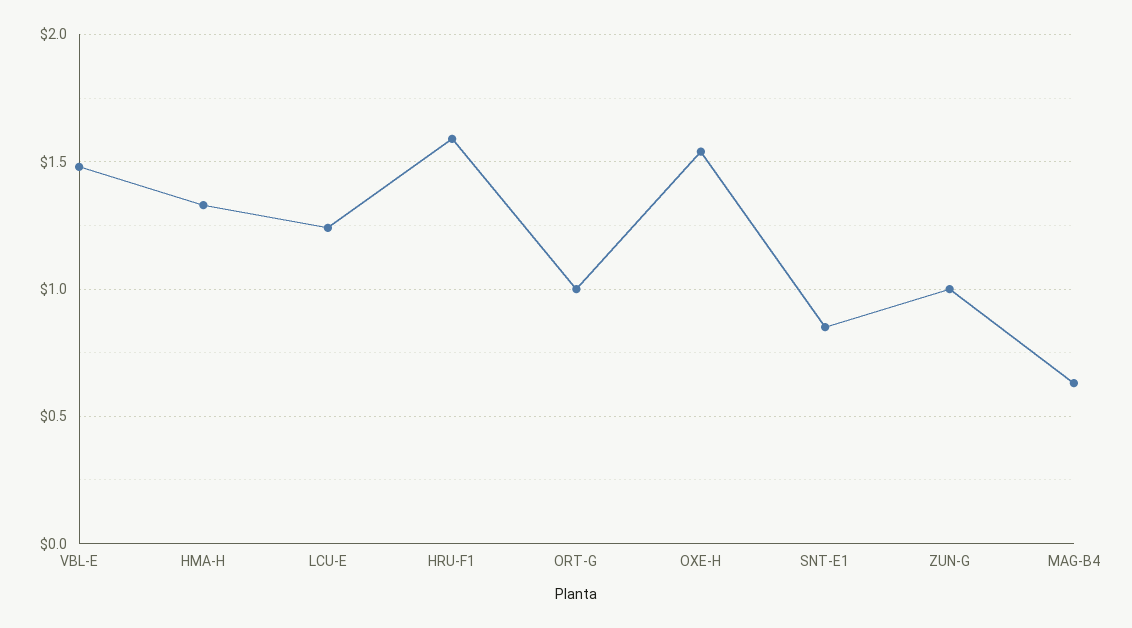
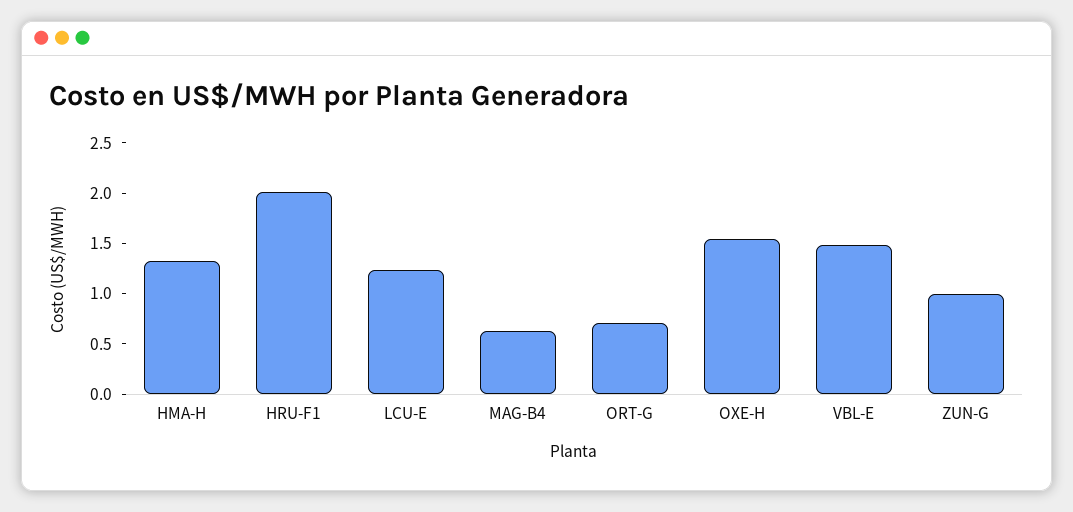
HRU-F1: 1.6 -> 2
ORT-G: 1 -> 0.7
SNT-E1: 0.85 -> none

